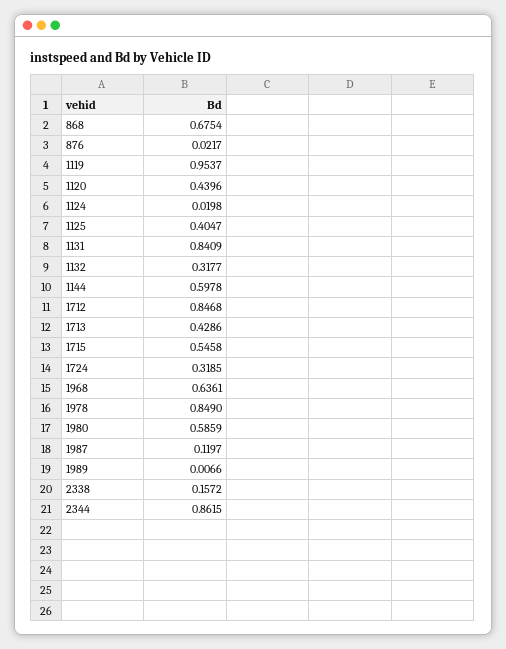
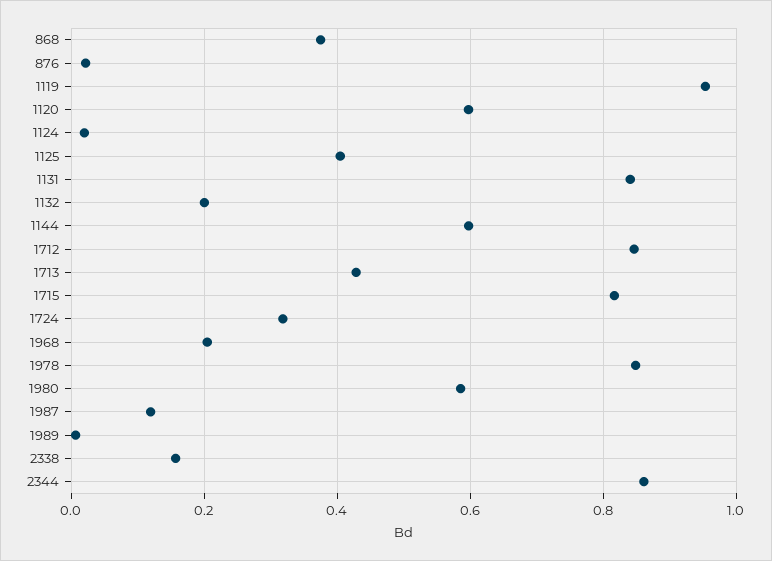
868: 0.6754 -> 0.38
1120: 0.4396 -> 0.6
1132: 0.3177 -> 0.2
1715: 0.5458 -> 0.82
1968: 0.6361 -> 0.2

